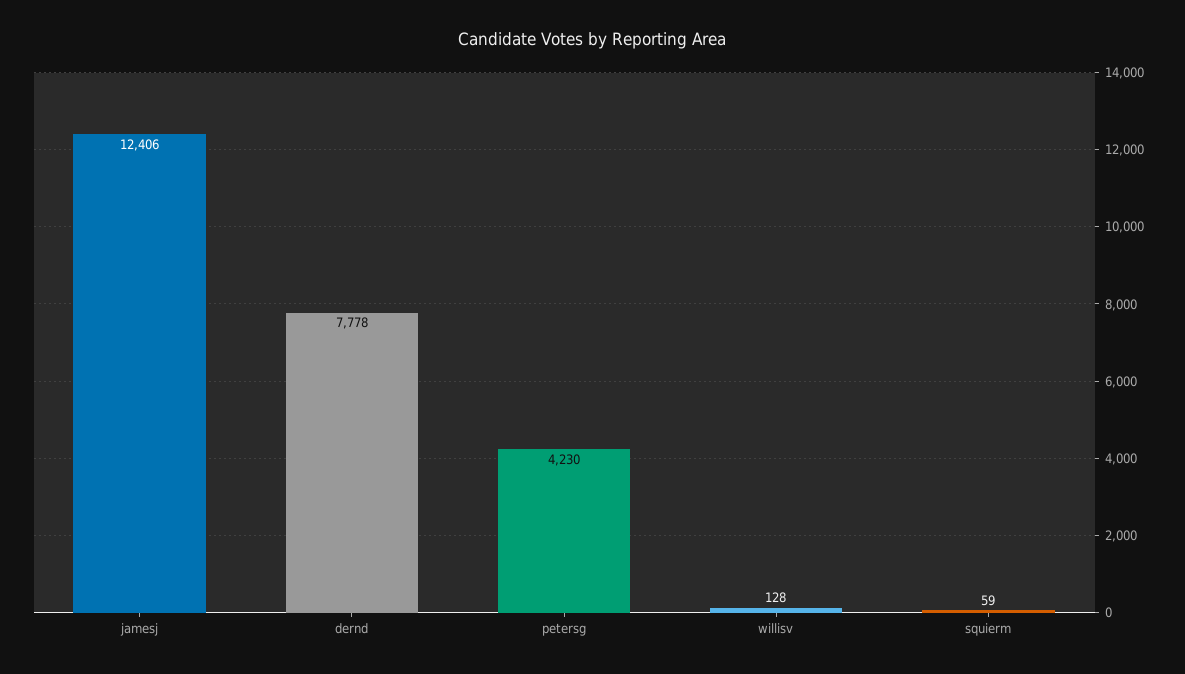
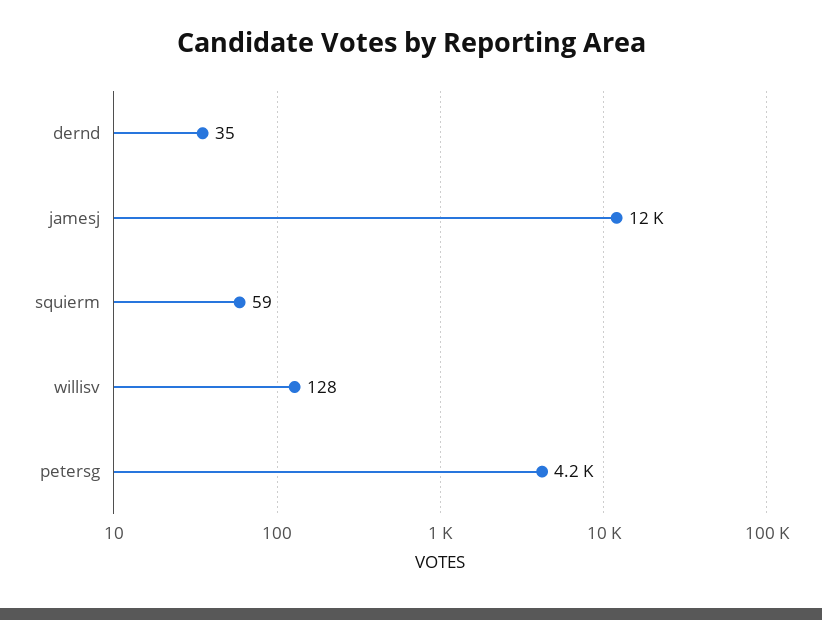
dernd: 7778 -> 35

